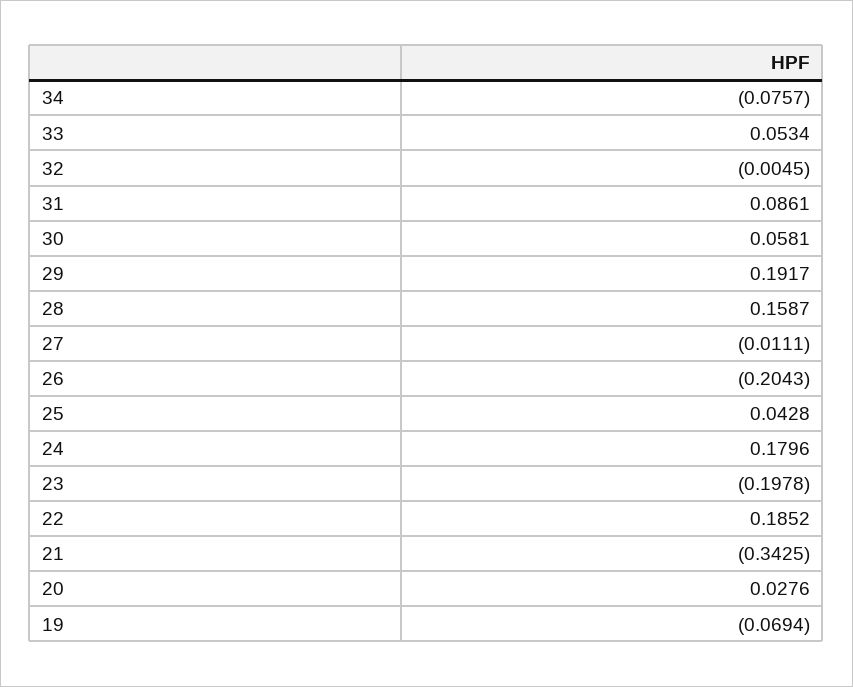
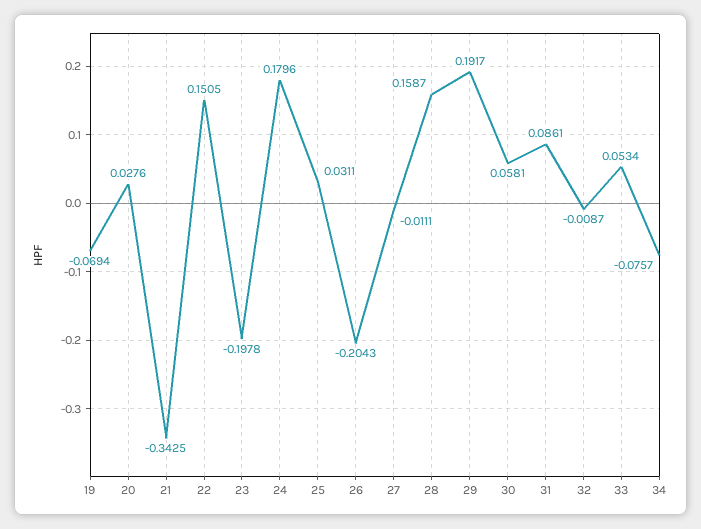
32: -0.0045 -> -0.0087
25: 0.0428 -> 0.0311
22: 0.1852 -> 0.1505

